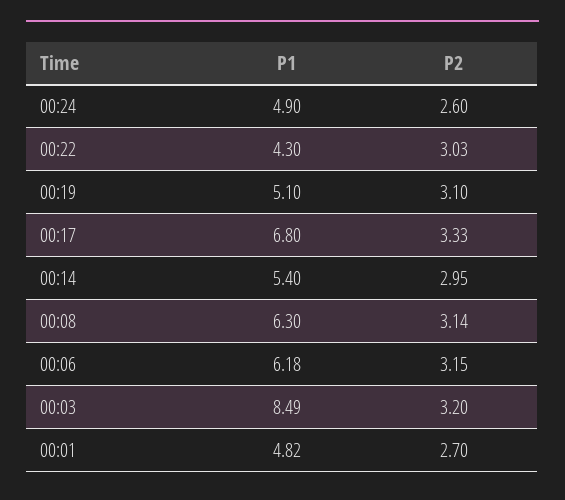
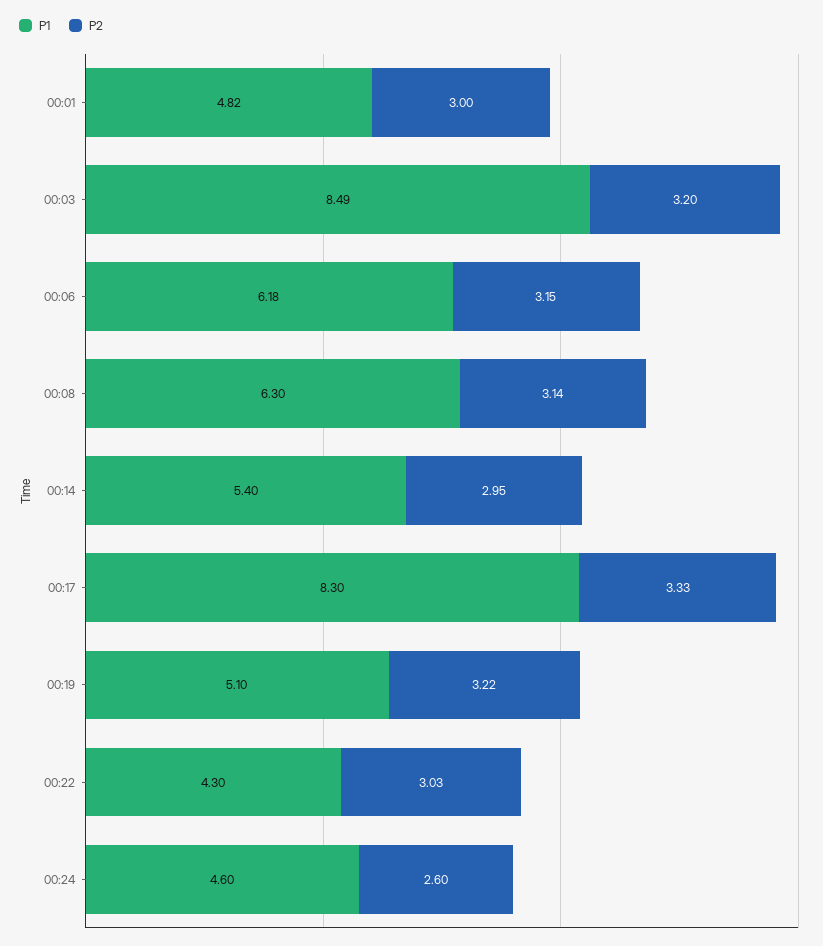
P1, 00:24: 4.9 -> 4.6
P2, 00:19: 3.1 -> 3.22
P1, 00:17: 6.8 -> 8.3
P2, 00:01: 2.7 -> 3

